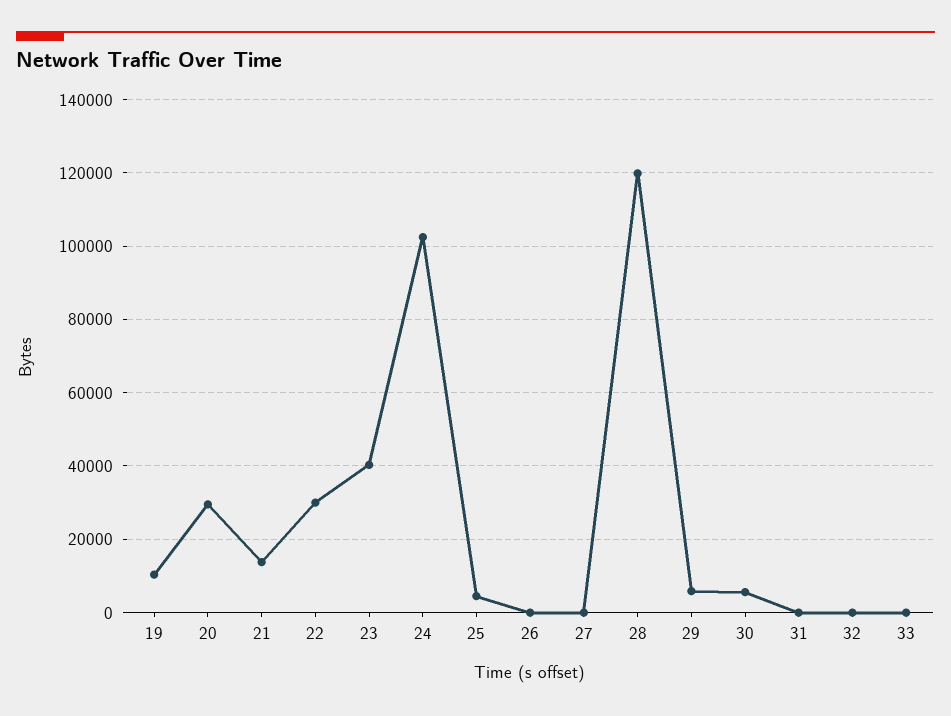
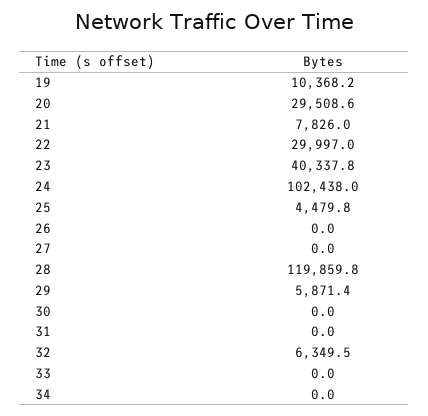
21: 14000 -> 7826
30: 6000 -> 0
32: 0 -> 6349.5
34: none -> 0

